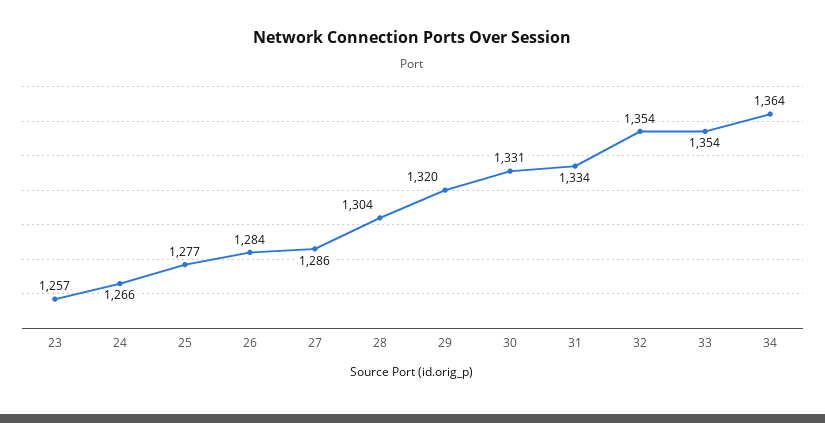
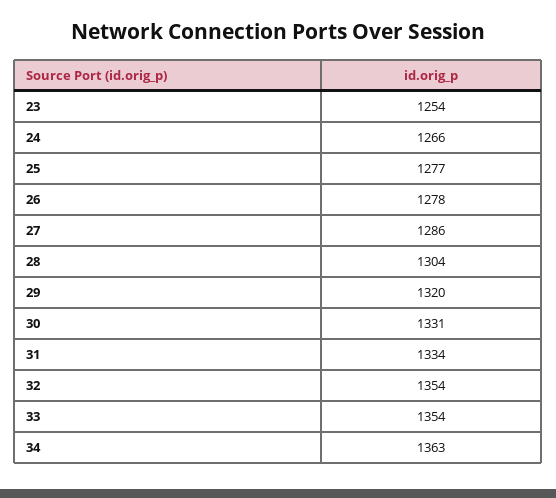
23: 1257 -> 1254
26: 1284 -> 1278
34: 1364 -> 1363

